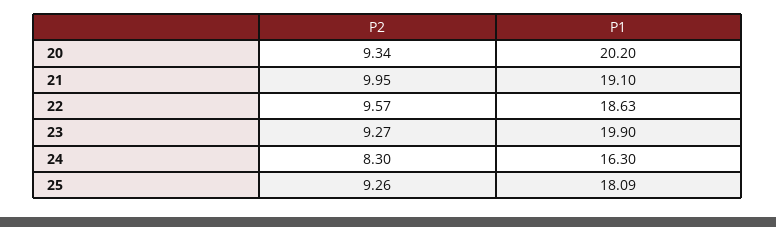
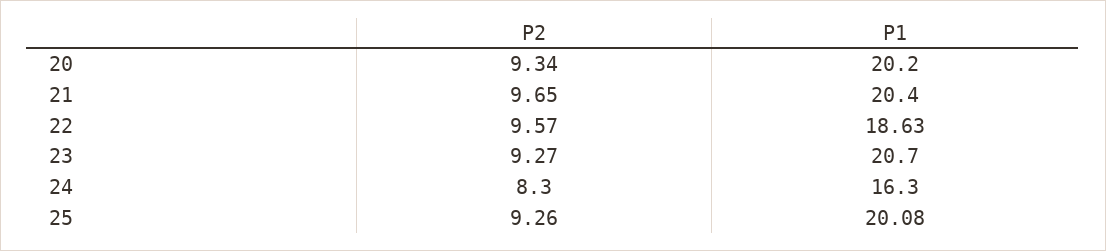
P2, 21: 9.95 -> 9.65
P1, 21: 19.1 -> 20.4
P1, 23: 19.9 -> 20.7
P1, 25: 18.09 -> 20.08

